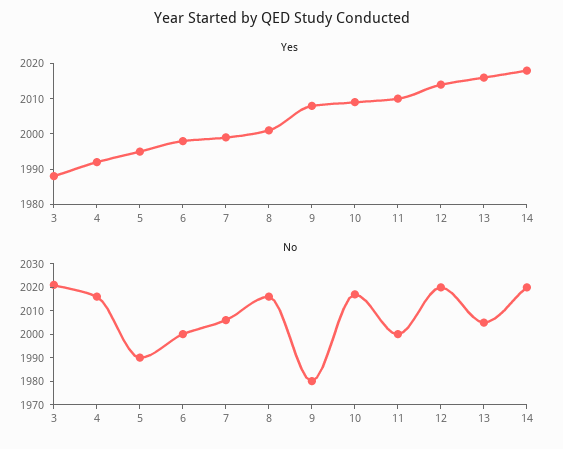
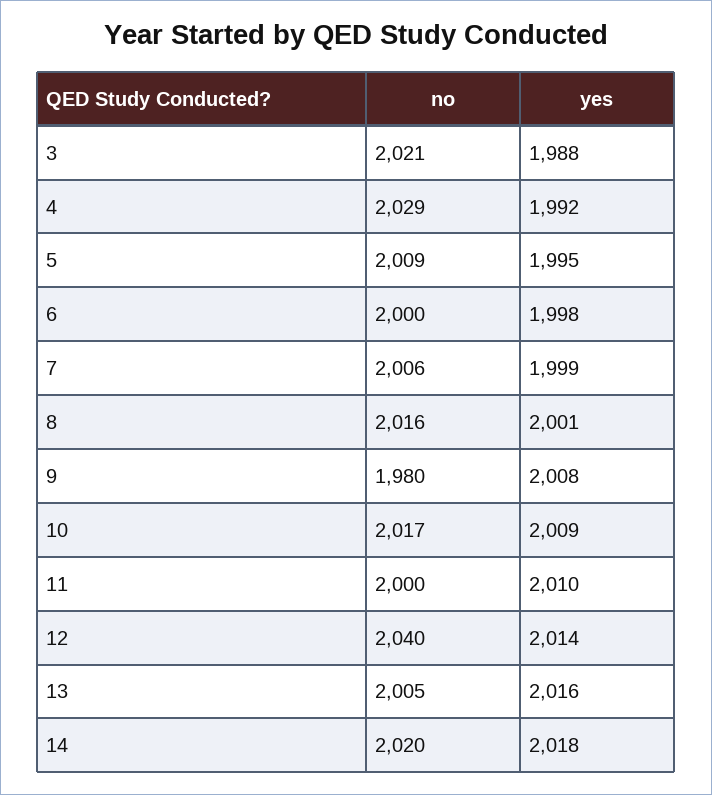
No, 4: 2015 -> 2029
No, 5: 1990 -> 2009
No, 12: 2020 -> 2040

